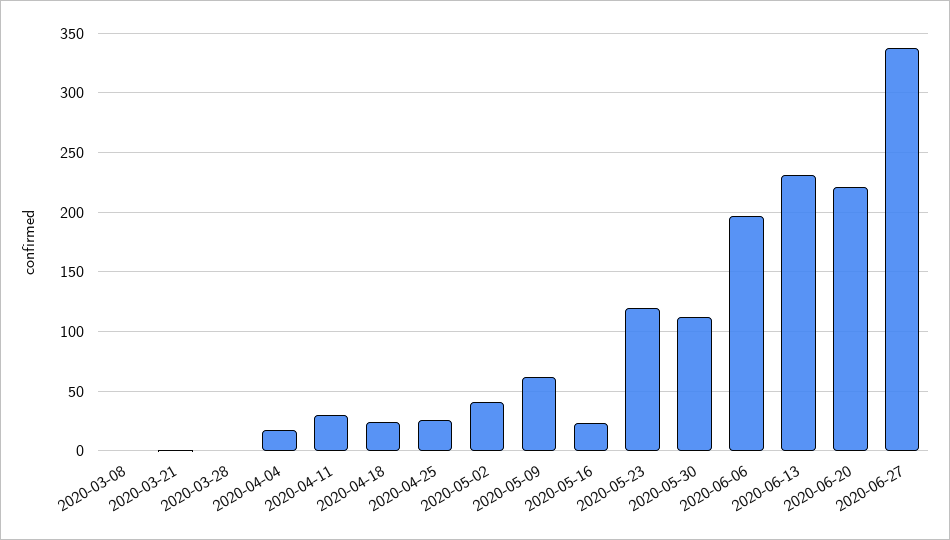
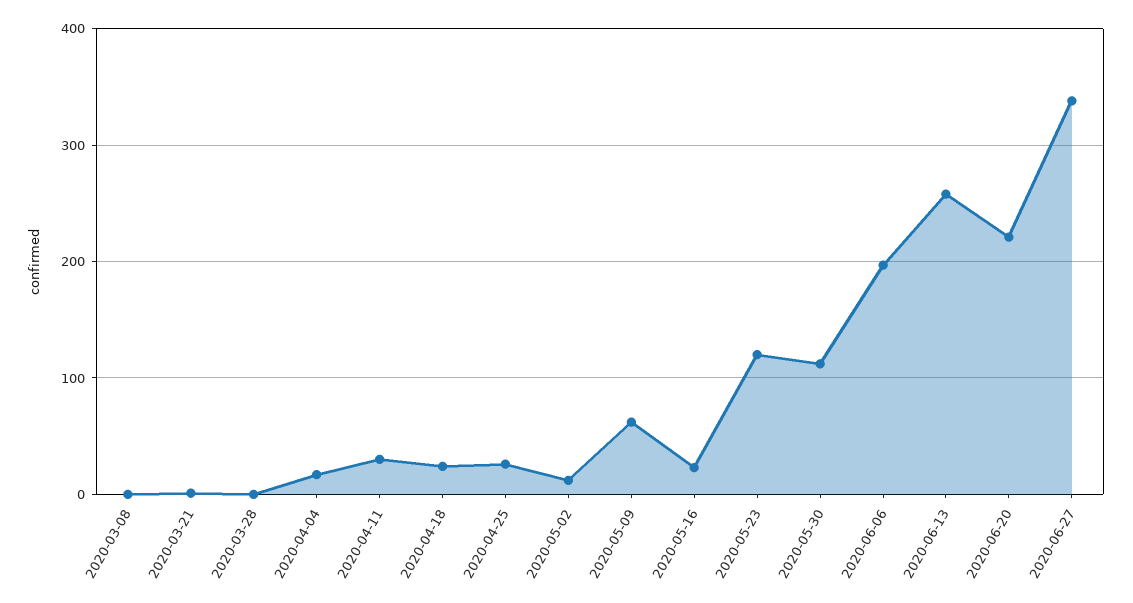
2020-05-02: 40 -> 10
2020-06-13: 230 -> 260

